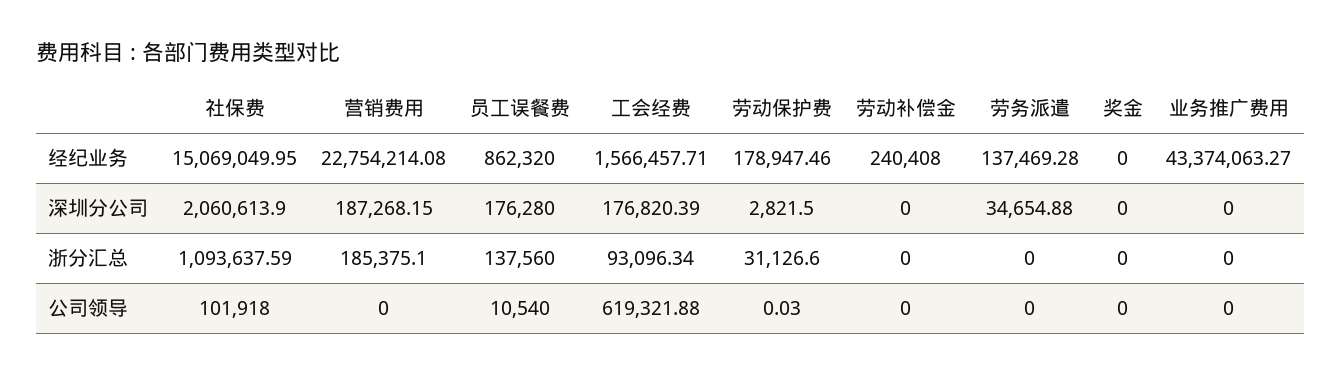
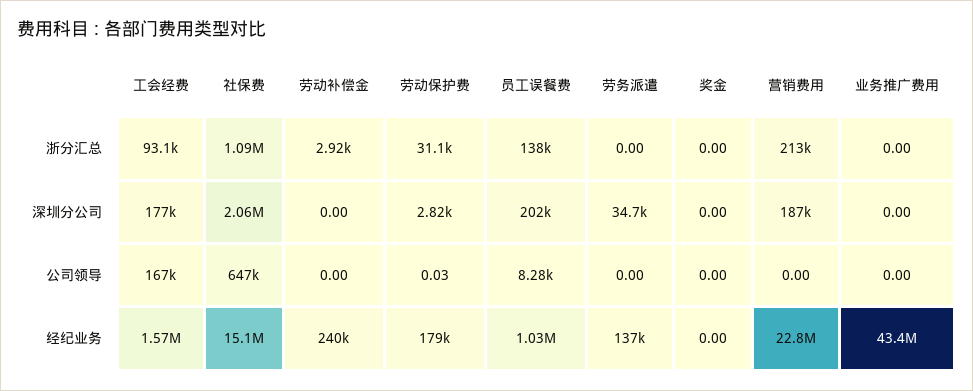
员工误餐费, 经纪业务: 862320 -> 1030000
员工误餐费, 深圳分公司: 176280 -> 202000
营销费用, 浙分汇总: 185375.1 -> 213000
劳动补偿金, 浙分汇总: 0 -> 2920
社保费, 公司领导: 101918 -> 647000
员工误餐费, 公司领导: 10540 -> 8280
工会经费, 公司领导: 619321.88 -> 167000

